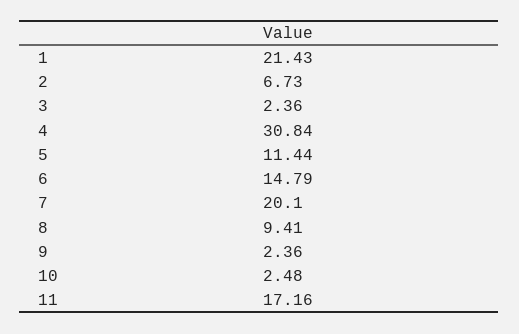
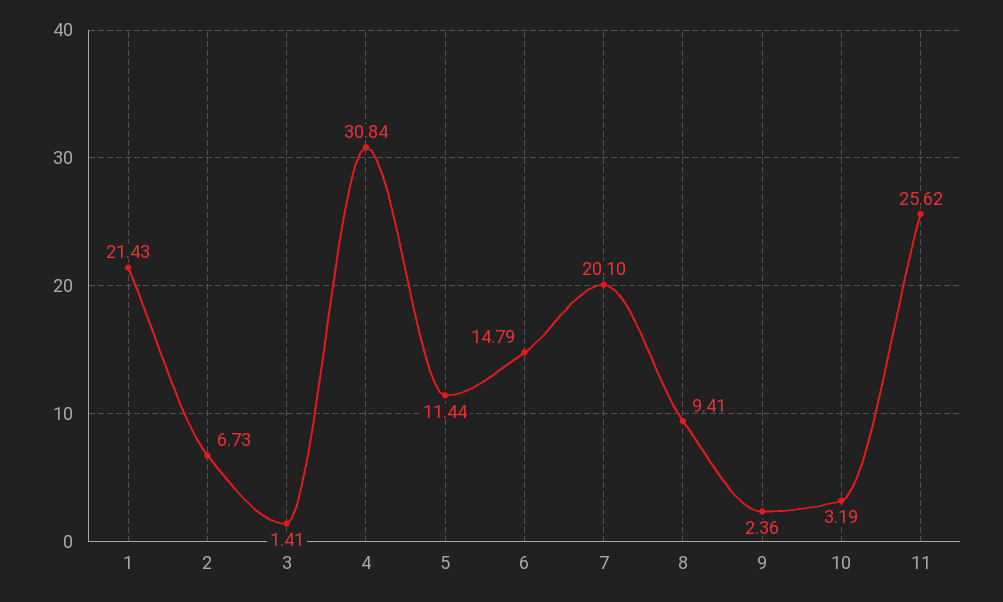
3: 2.36 -> 1.41
10: 2.48 -> 3.19
11: 17.16 -> 25.62

